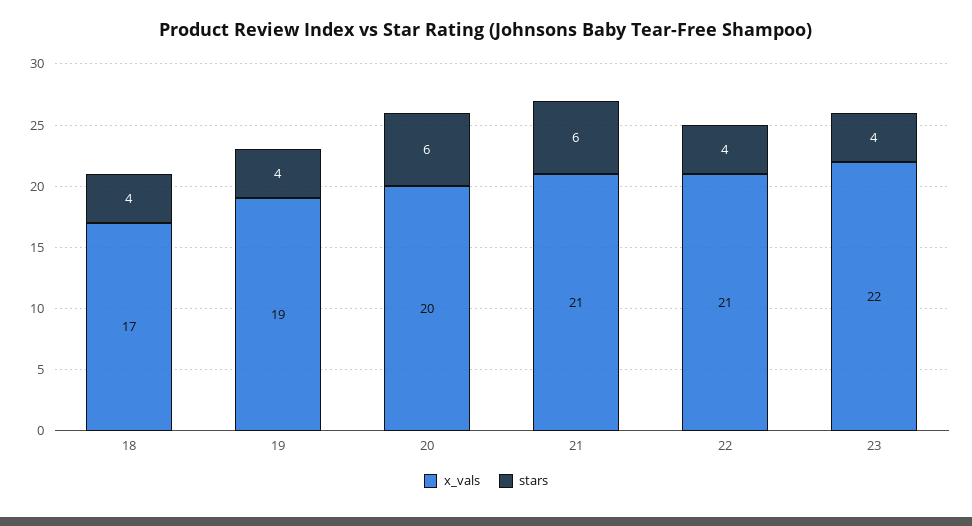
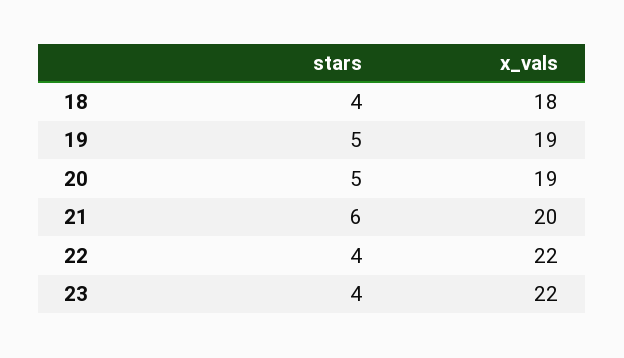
x_vals, 18: 17 -> 18
stars, 19: 4 -> 5
x_vals, 20: 20 -> 19
stars, 20: 6 -> 5
x_vals, 21: 21 -> 20
x_vals, 22: 21 -> 22

